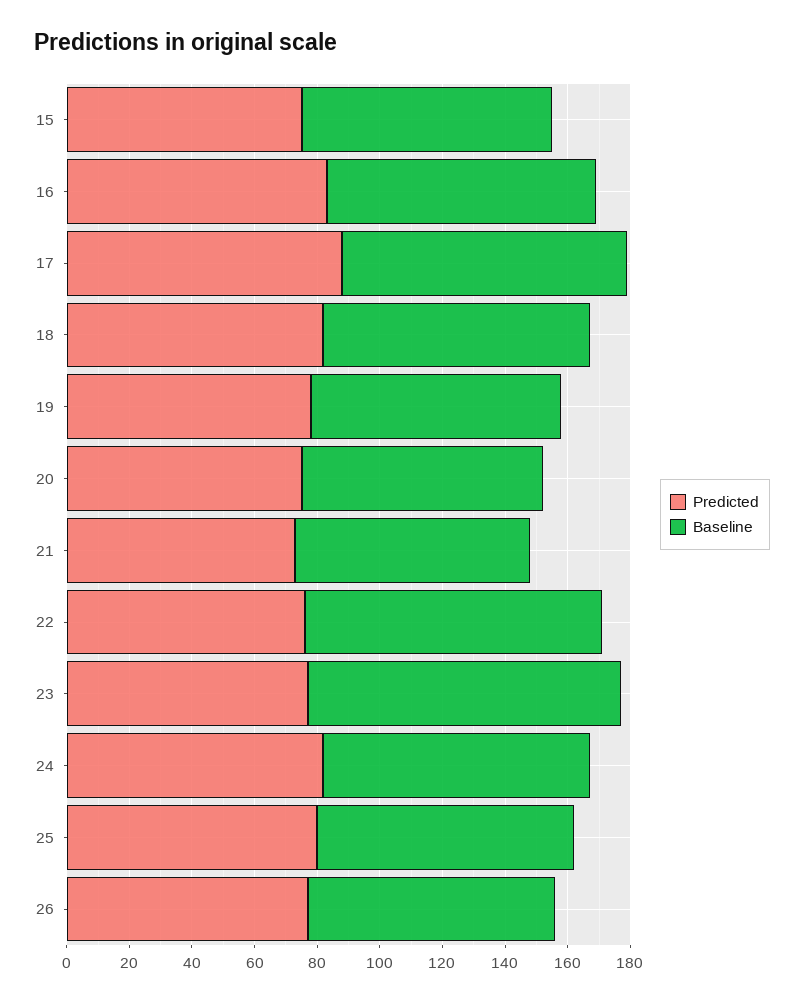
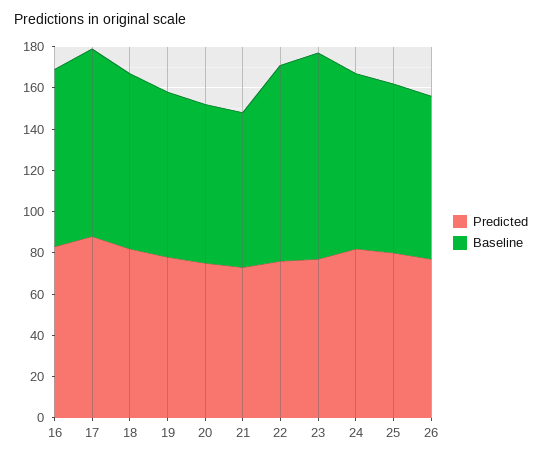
Predicted, 15: 75 -> none
Baseline, 15: 80 -> none

